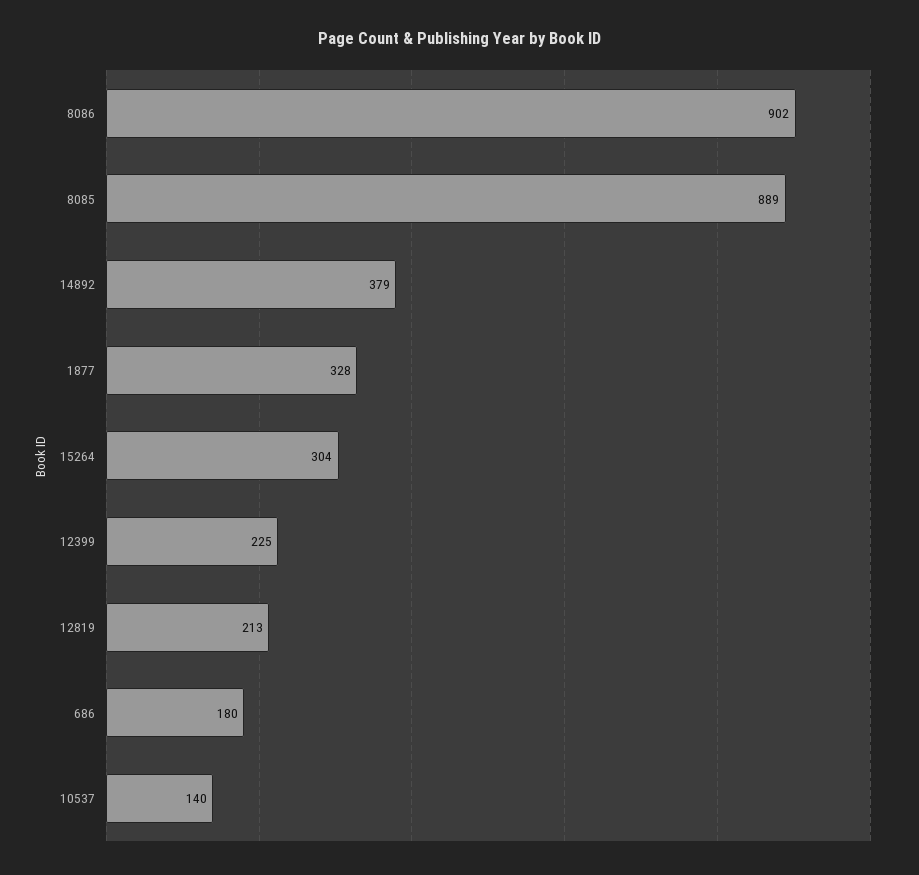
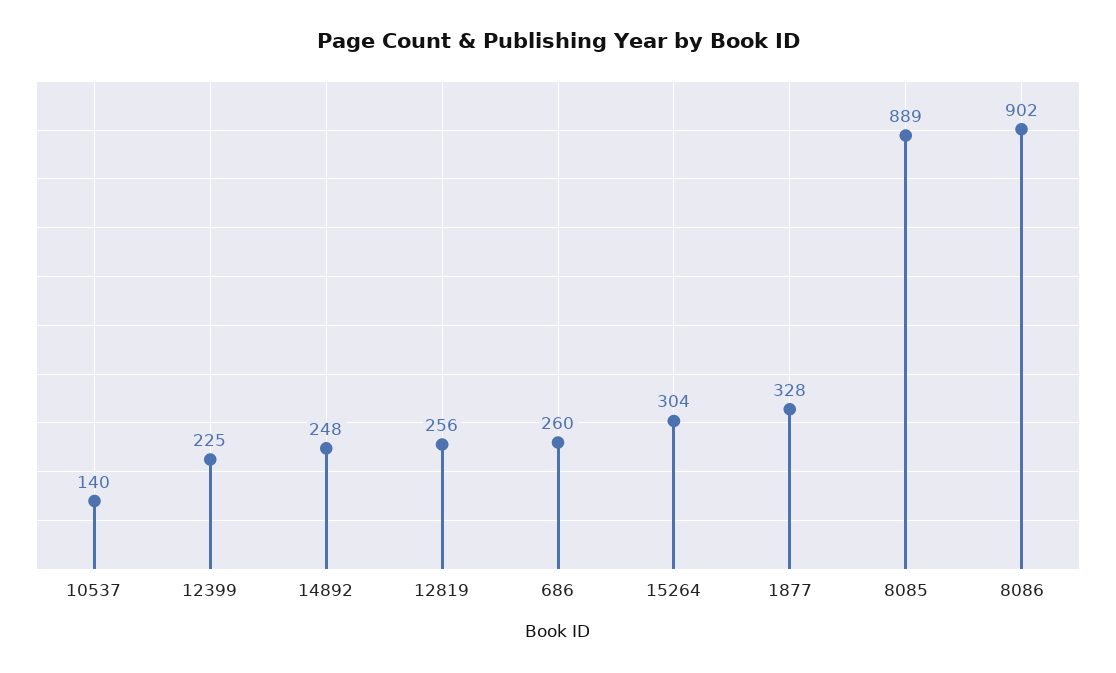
14892: 379 -> 248
12819: 213 -> 256
686: 180 -> 260

